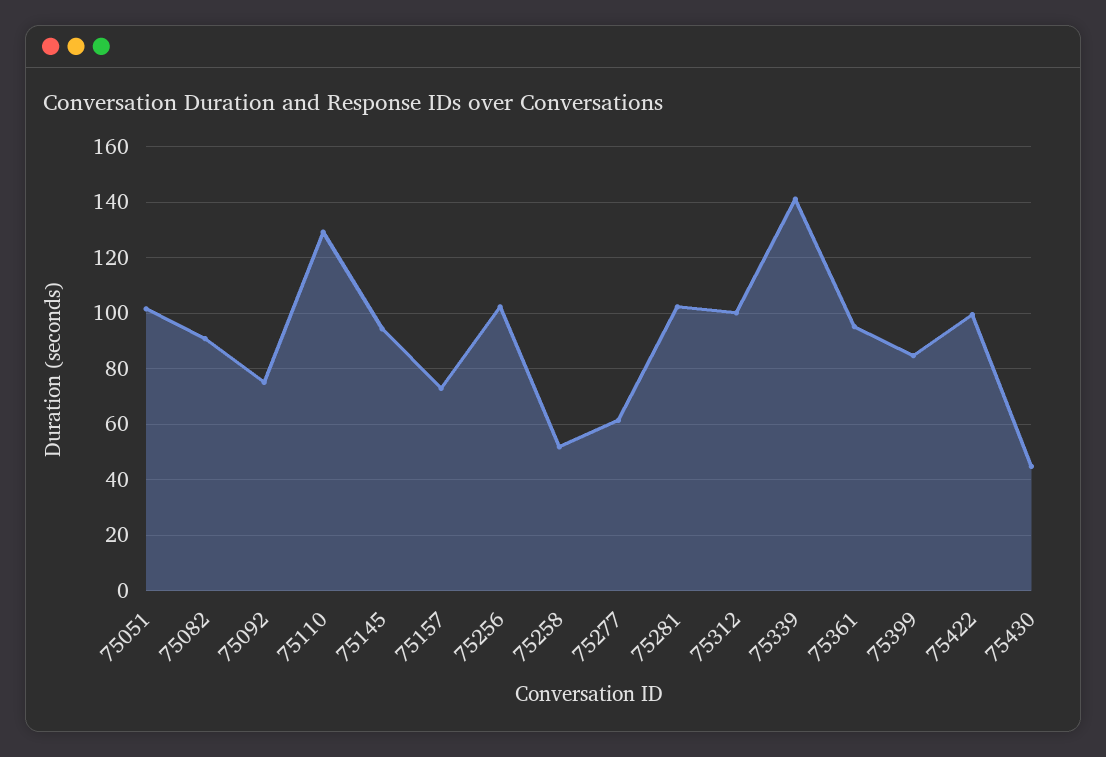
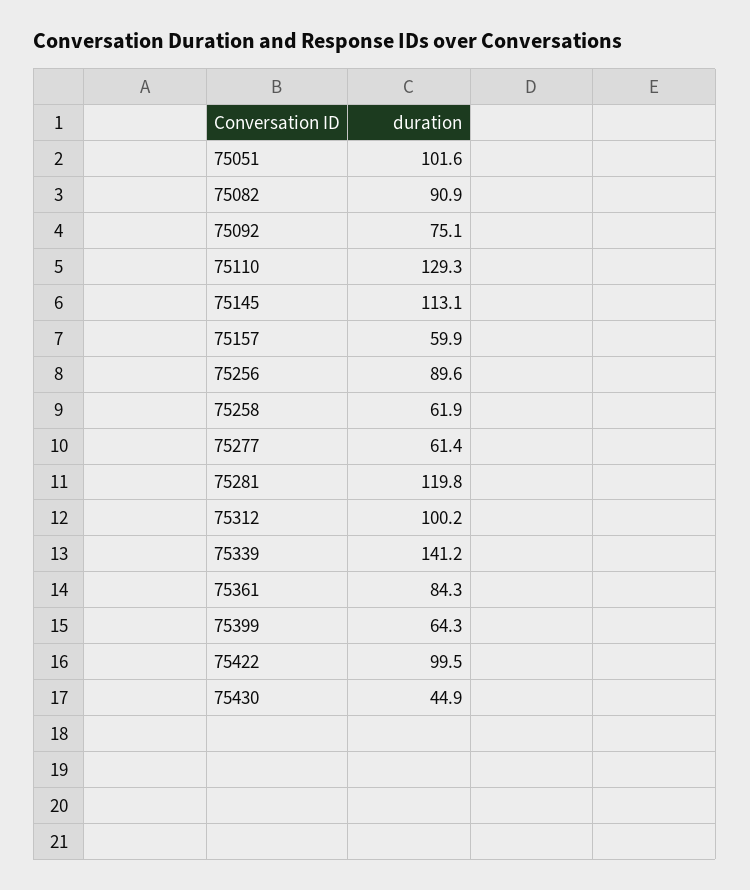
75145: 95 -> 113.1
75157: 72.5 -> 59.9
75256: 102.5 -> 89.6
75258: 52.5 -> 61.9
75281: 102.5 -> 119.8
75361: 95 -> 84.3
75399: 85 -> 64.3

